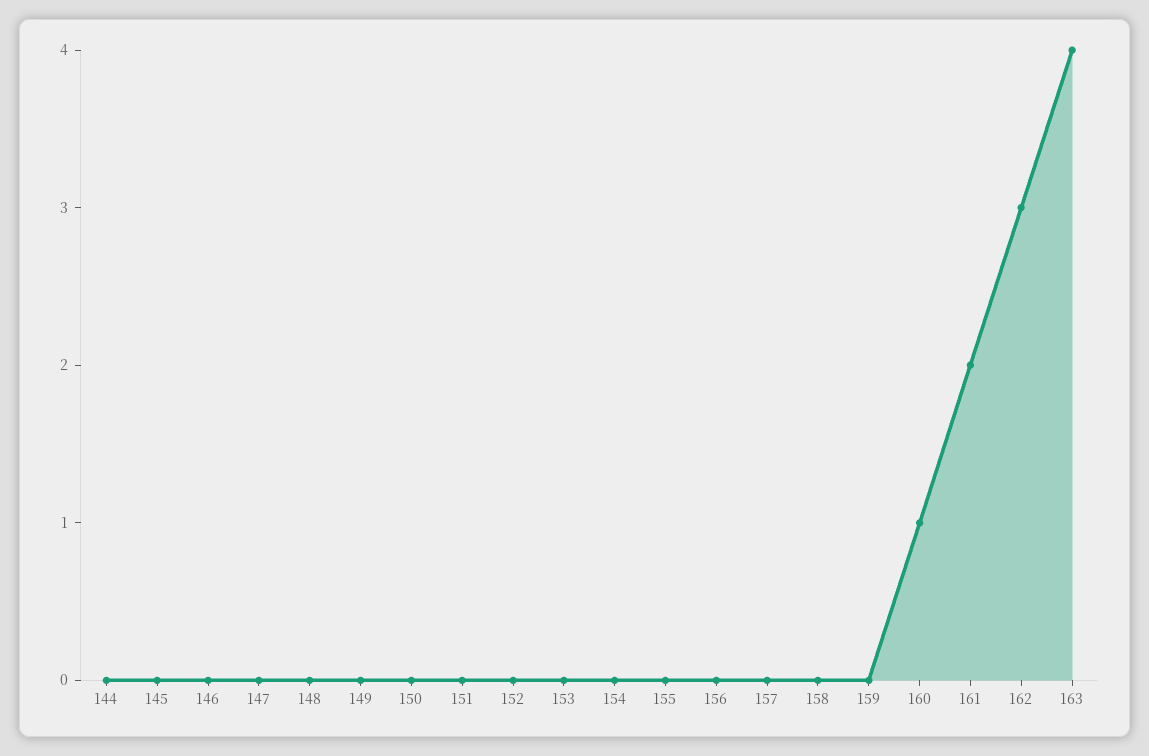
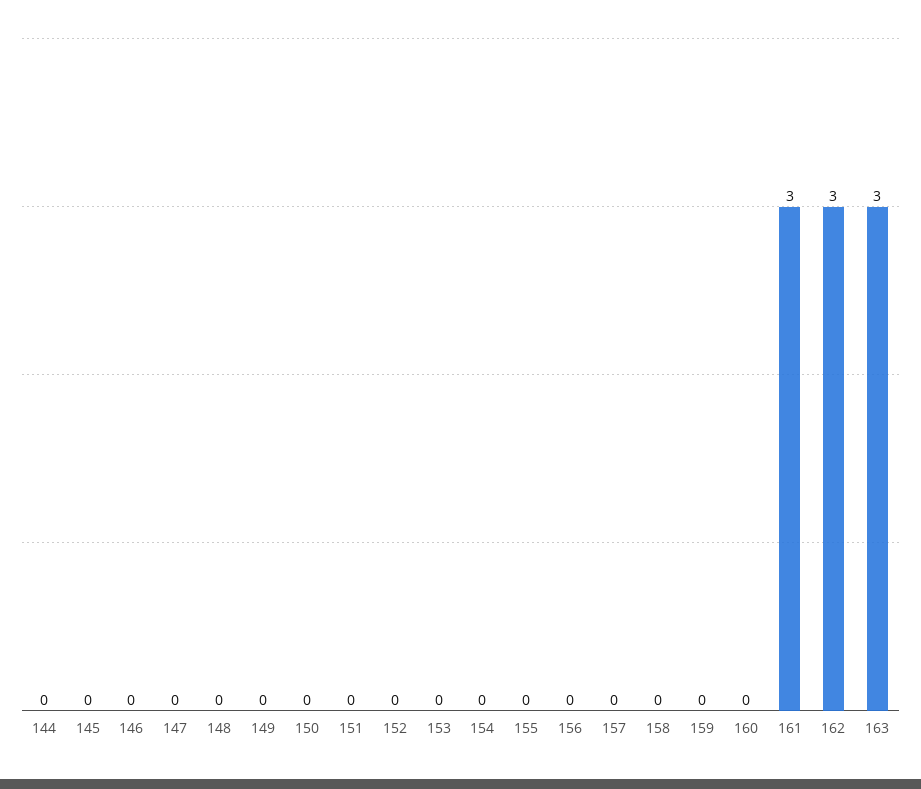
160: 1 -> 0
161: 2 -> 3
163: 4 -> 3

